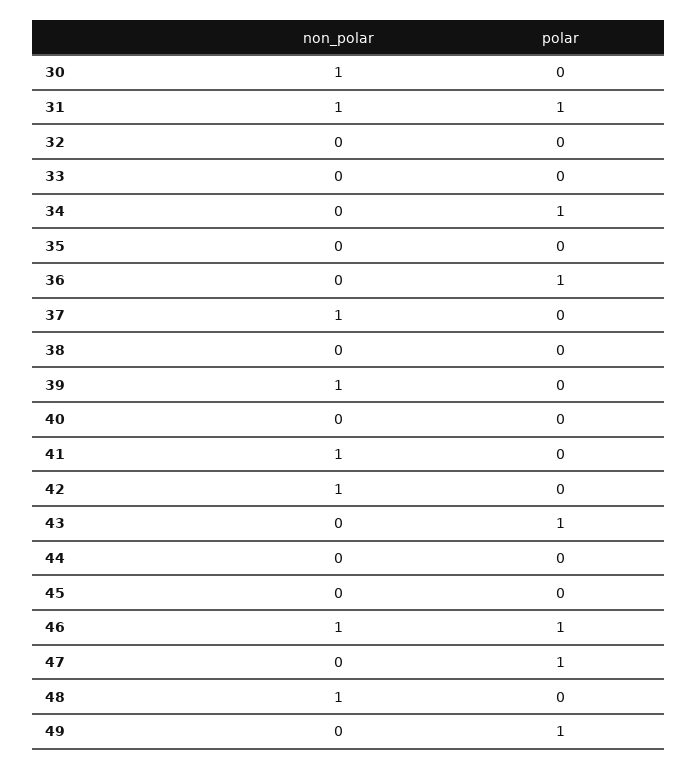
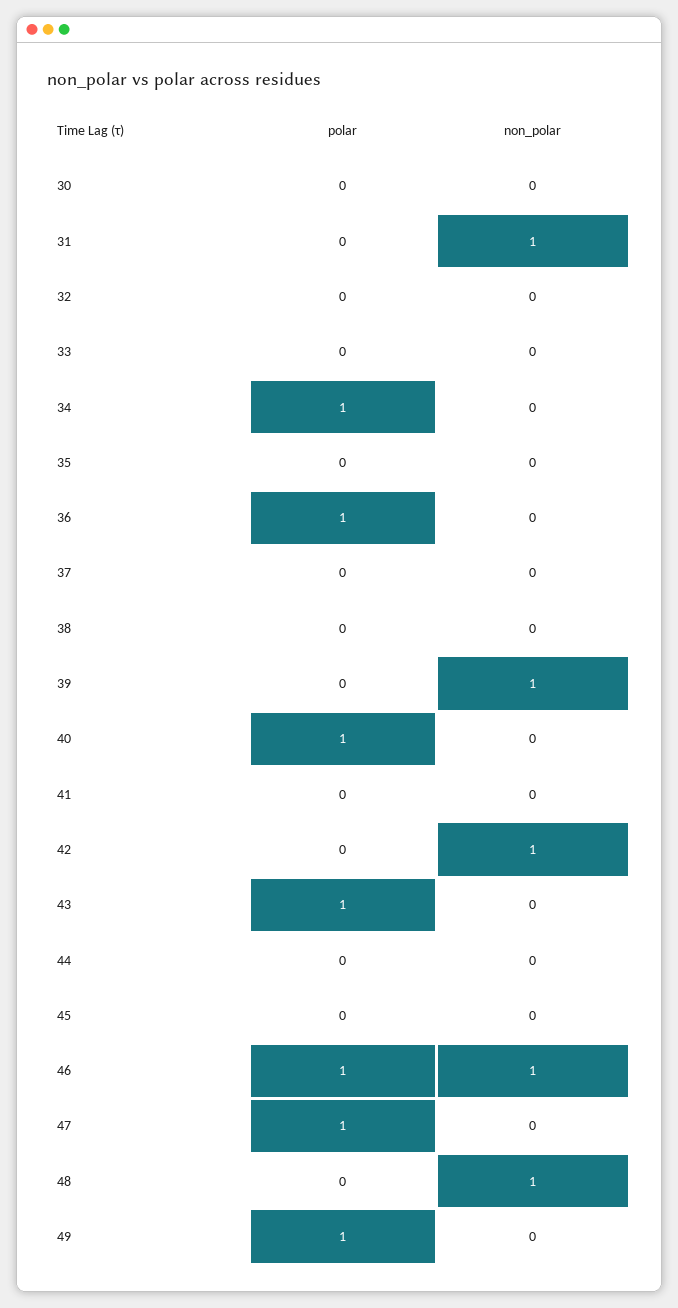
non_polar, 30: 1 -> 0
polar, 31: 1 -> 0
non_polar, 37: 1 -> 0
polar, 40: 0 -> 1
non_polar, 41: 1 -> 0

